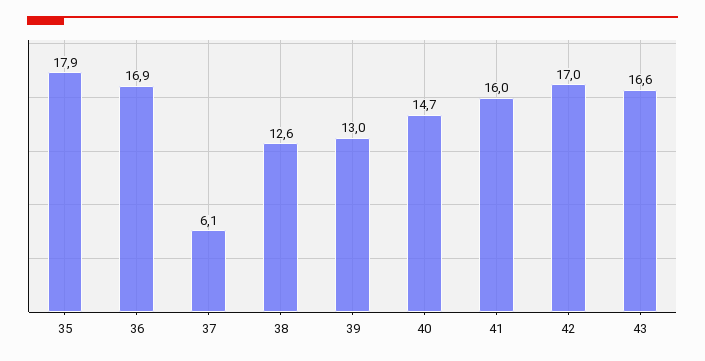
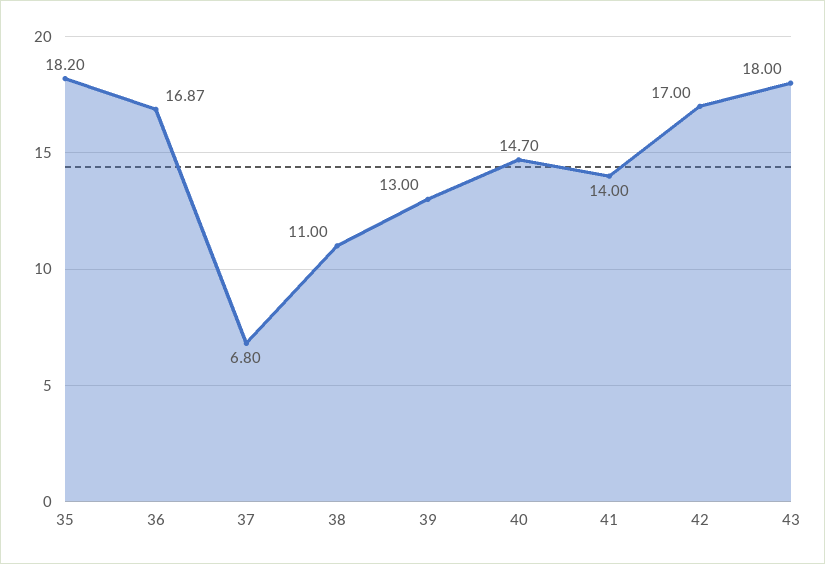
35: 17.9 -> 18.2
37: 6.1 -> 6.8
38: 12.6 -> 11
41: 16 -> 14
43: 16.6 -> 18

